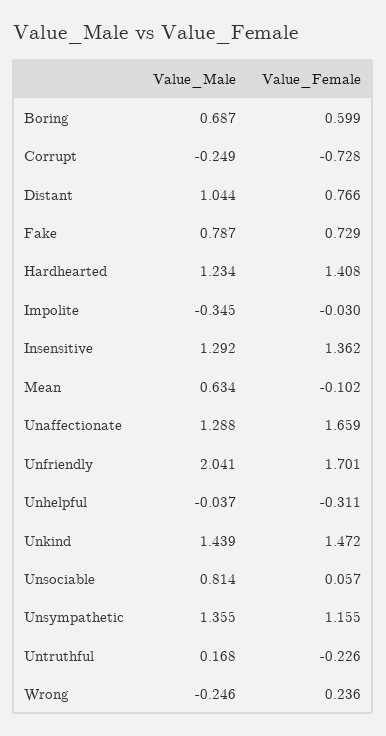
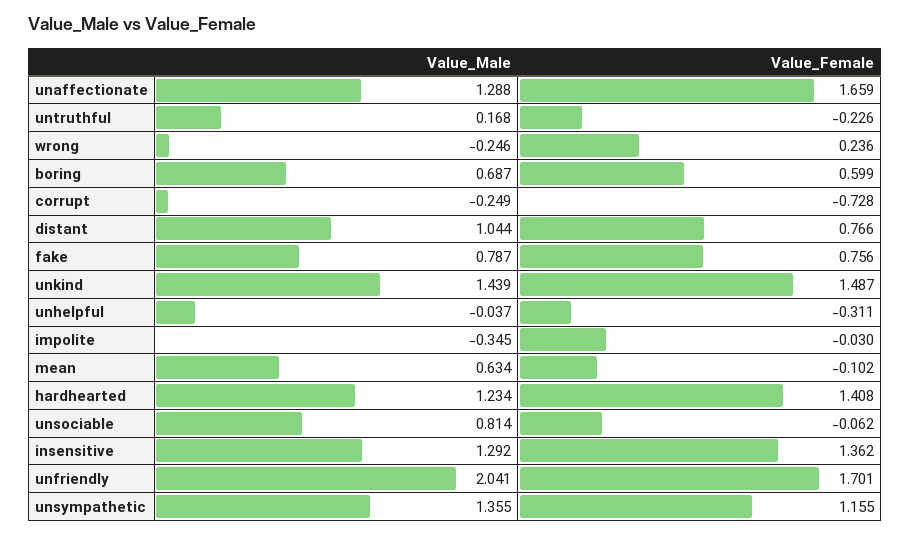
Value_Female, Fake: 0.729 -> 0.756
Value_Female, Unkind: 1.472 -> 1.487
Value_Female, Unsociable: 0.057 -> -0.062

